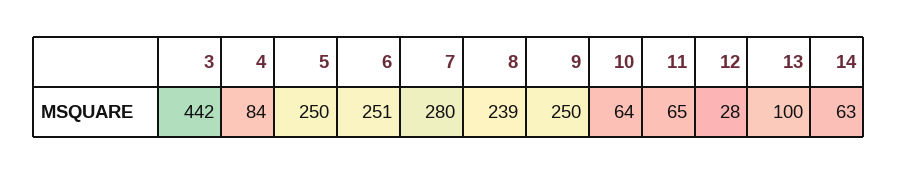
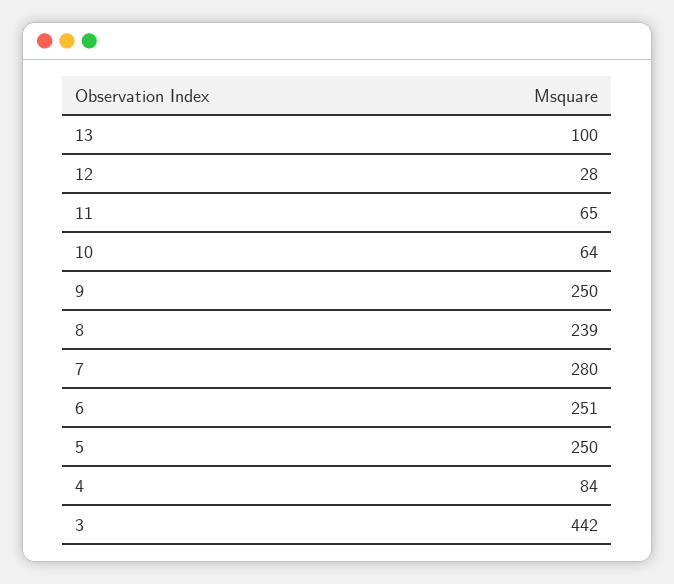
14: 63 -> none

